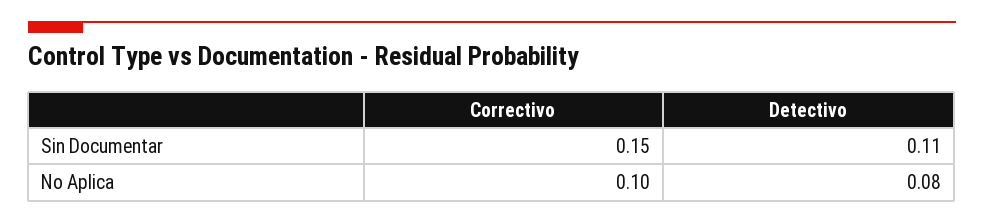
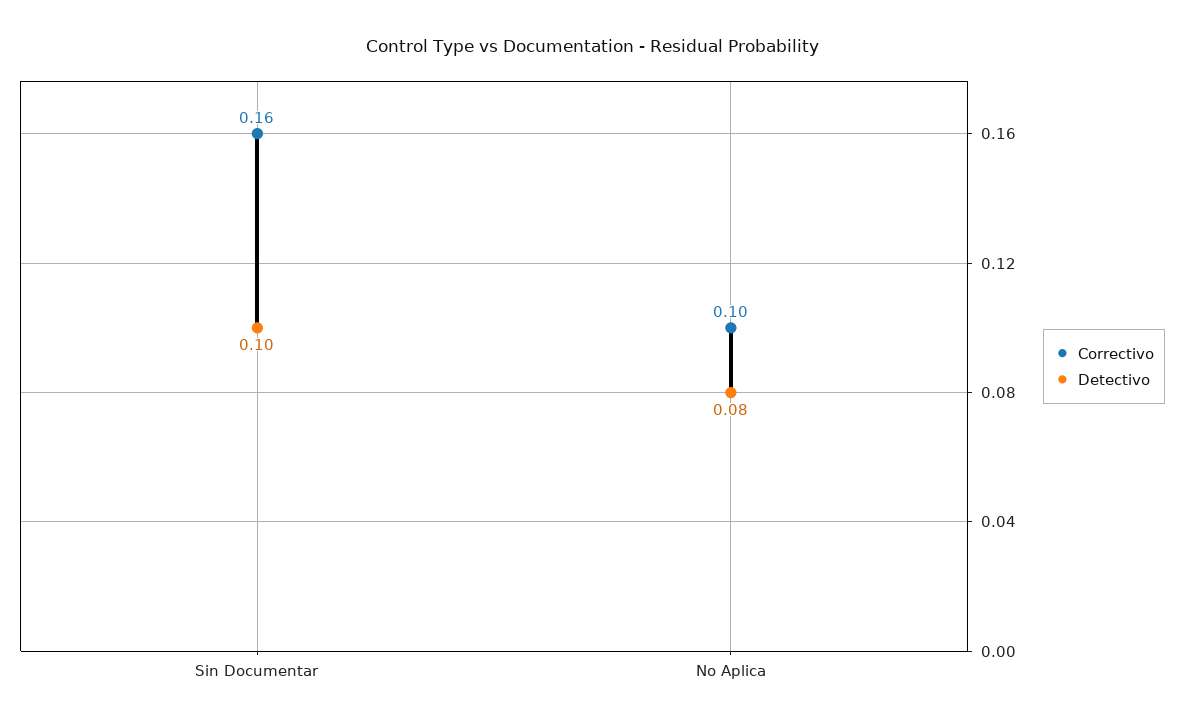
Correctivo, Sin Documentar: 0.15 -> 0.16
Detectivo, Sin Documentar: 0.11 -> 0.1

